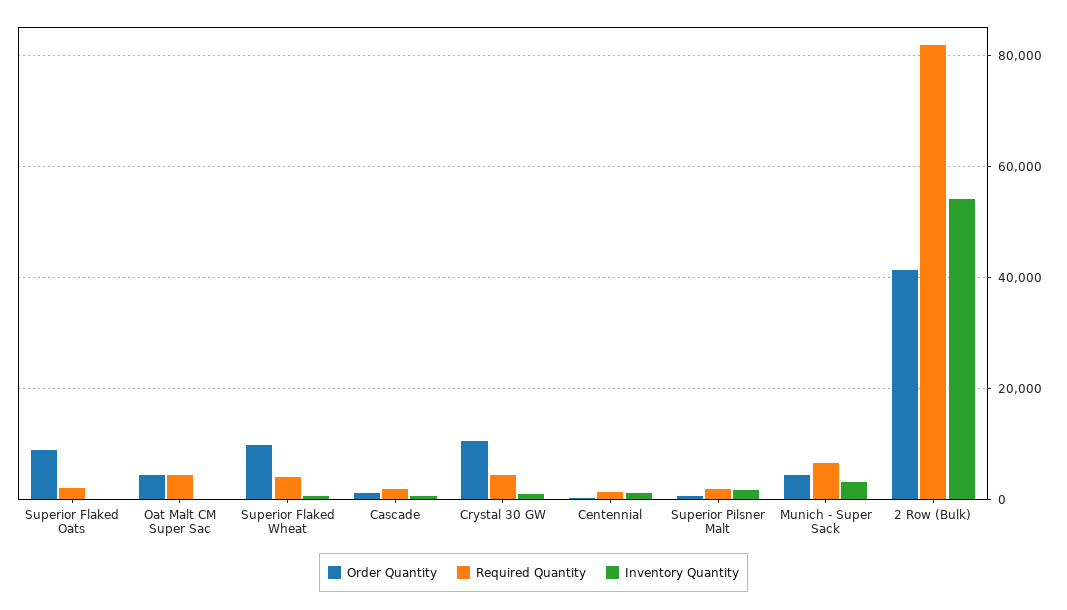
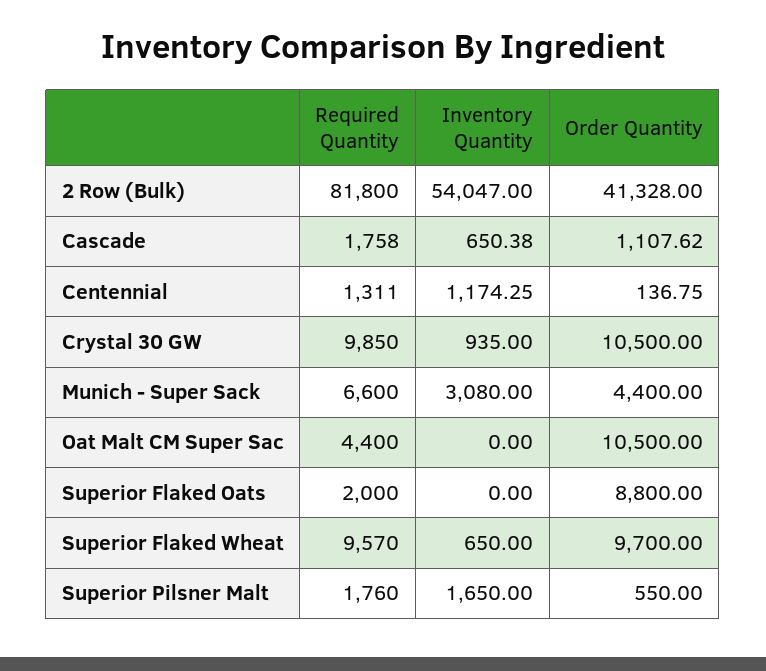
Order Quantity, Oat Malt CM Super Sac: 4000 -> 10500
Required Quantity, Superior Flaked Wheat: 4000 -> 9570
Required Quantity, Crystal 30 GW: 4000 -> 9850

